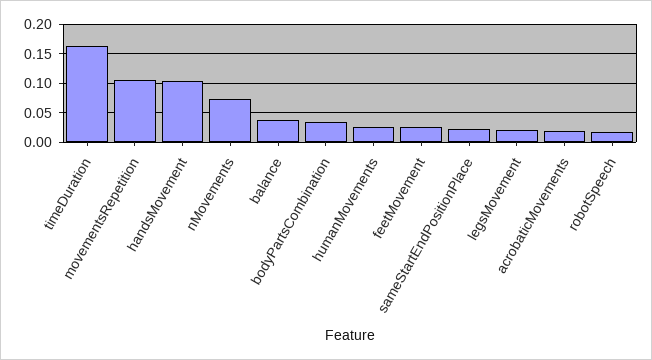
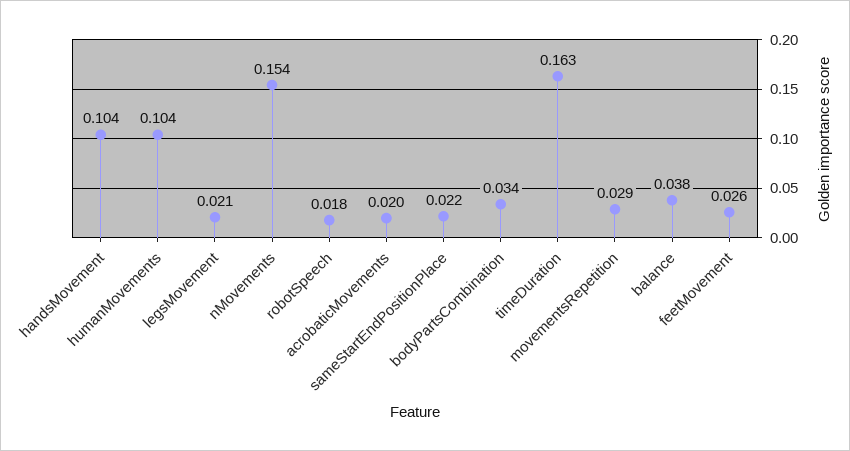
movementsRepetition: 0.1 -> 0.029
nMovements: 0.075 -> 0.154
humanMovements: 0.025 -> 0.104

